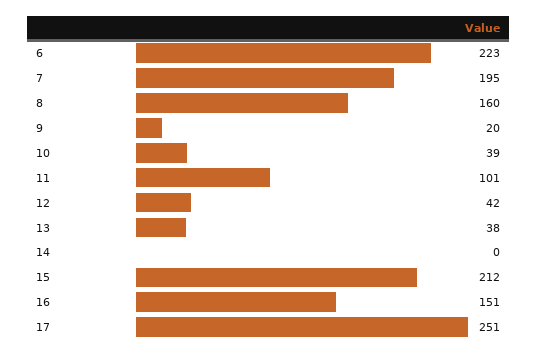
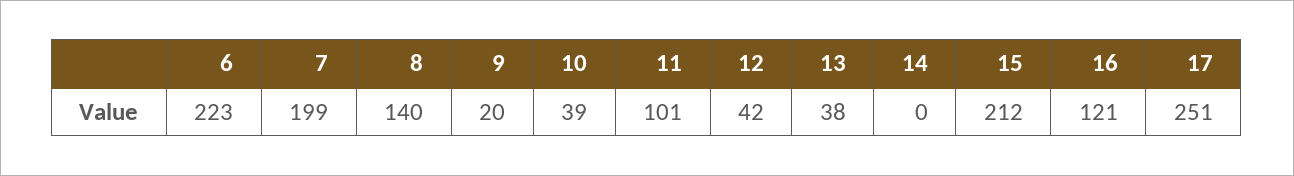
7: 195 -> 199
8: 160 -> 140
16: 151 -> 121

